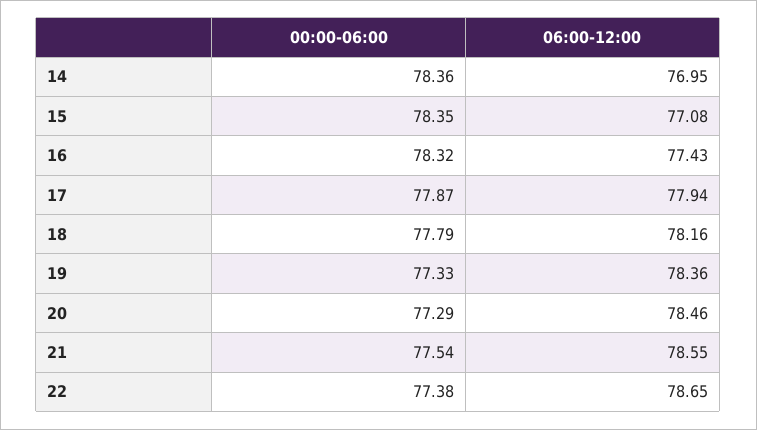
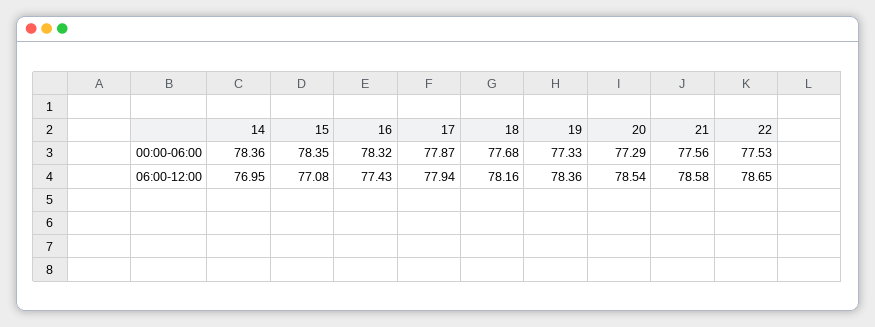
00:00-06:00, 18: 77.79 -> 77.68
06:00-12:00, 20: 78.46 -> 78.54
00:00-06:00, 21: 77.54 -> 77.56
06:00-12:00, 21: 78.55 -> 78.58
00:00-06:00, 22: 77.38 -> 77.53

